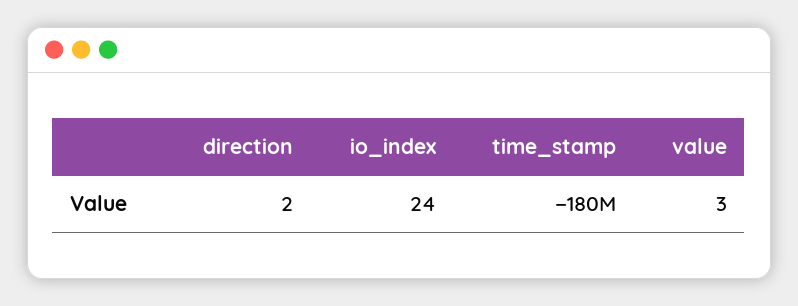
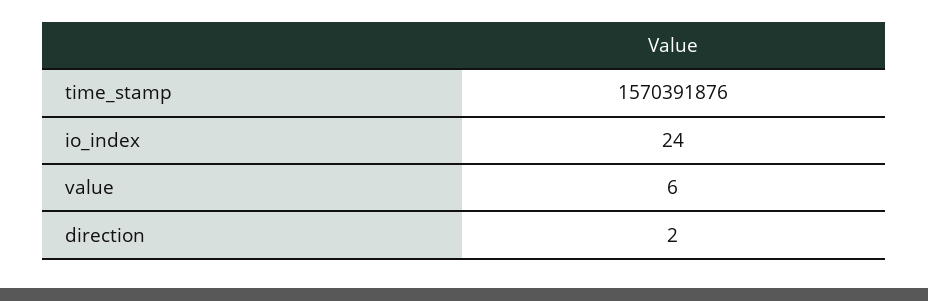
time_stamp: -180000000 -> 1570391876
value: 3 -> 6

